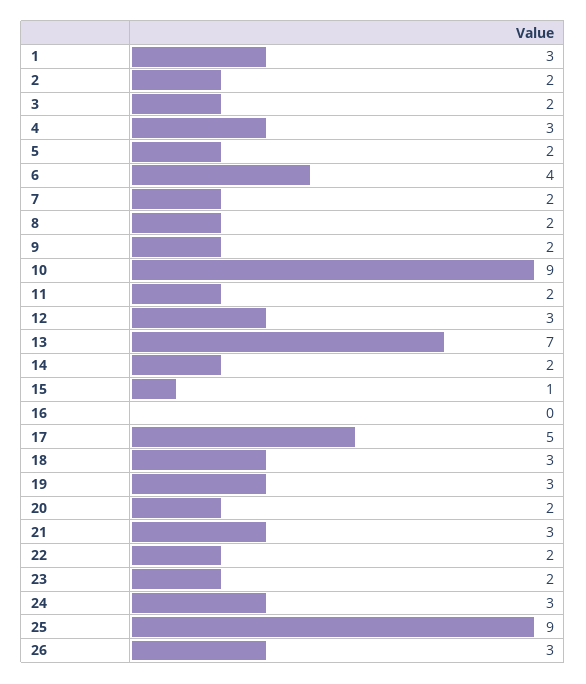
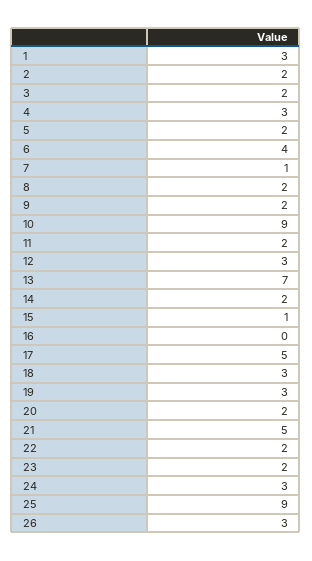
7: 2 -> 1
21: 3 -> 5

